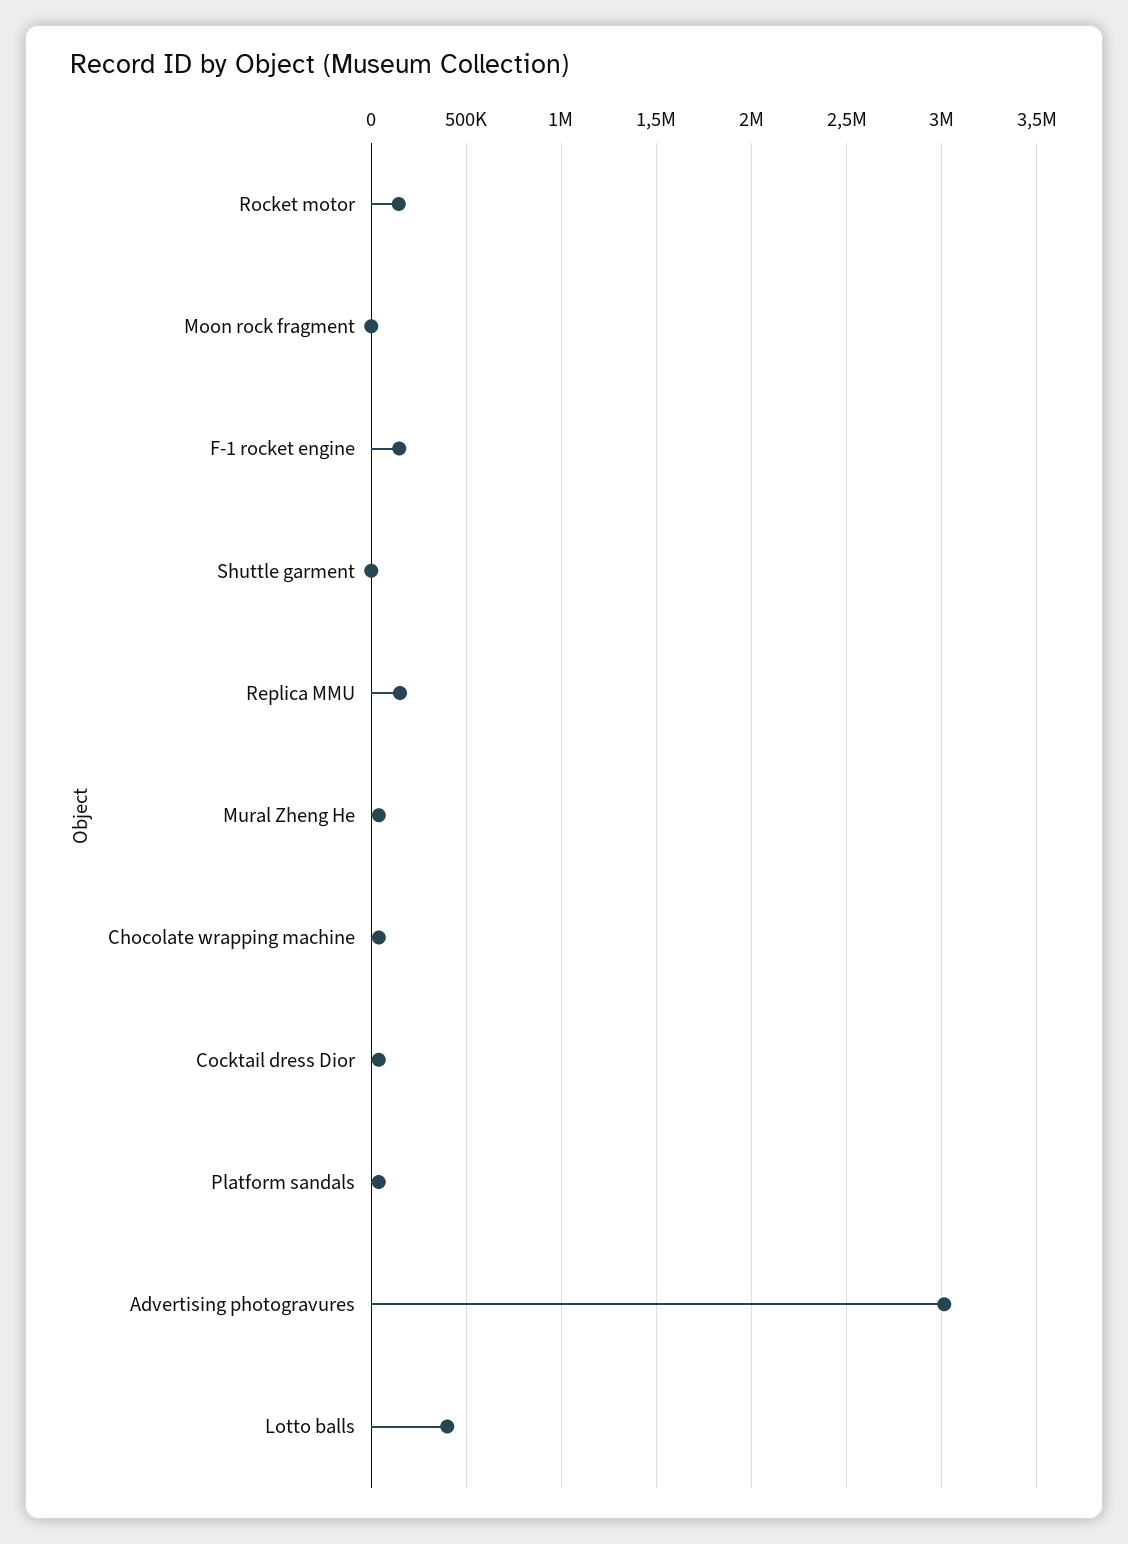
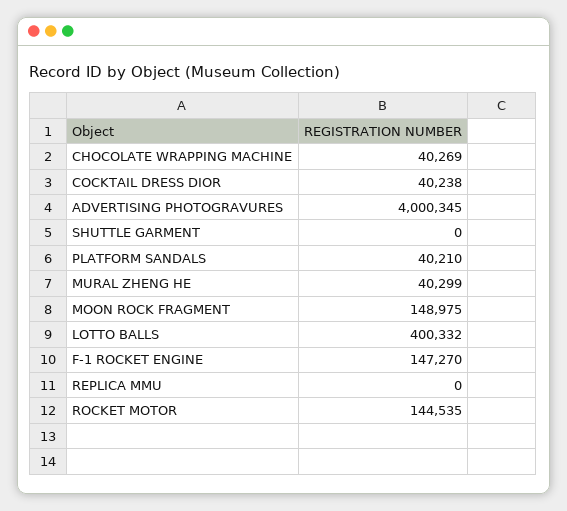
Moon rock fragment: 0 -> 148975
Replica MMU: 150000 -> 0
Advertising photogravures: 3000000 -> 4000345

